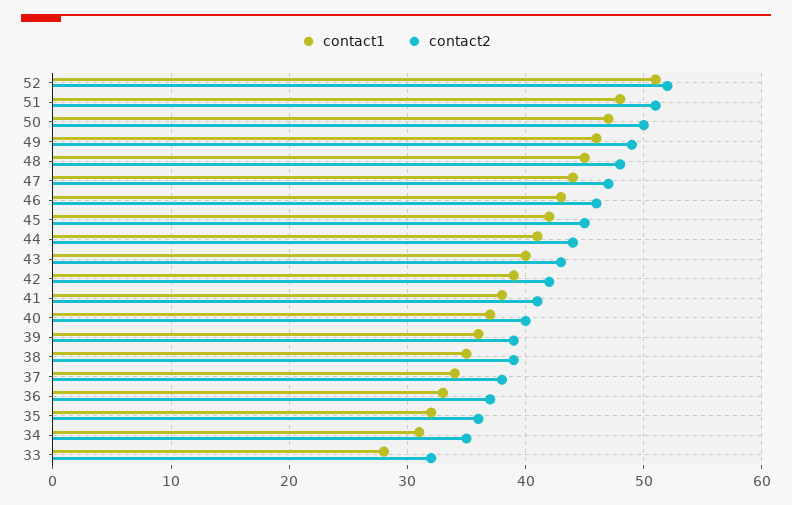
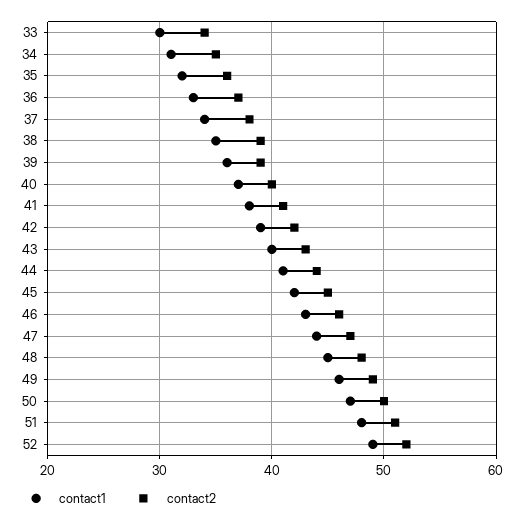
contact1, 52: 51 -> 49
contact1, 33: 28 -> 30
contact2, 33: 32 -> 34

